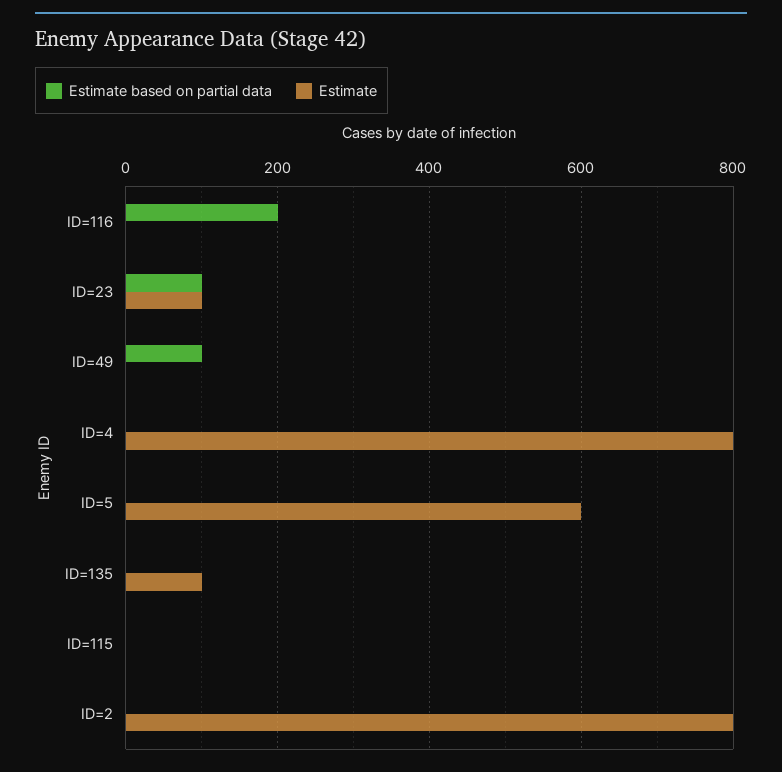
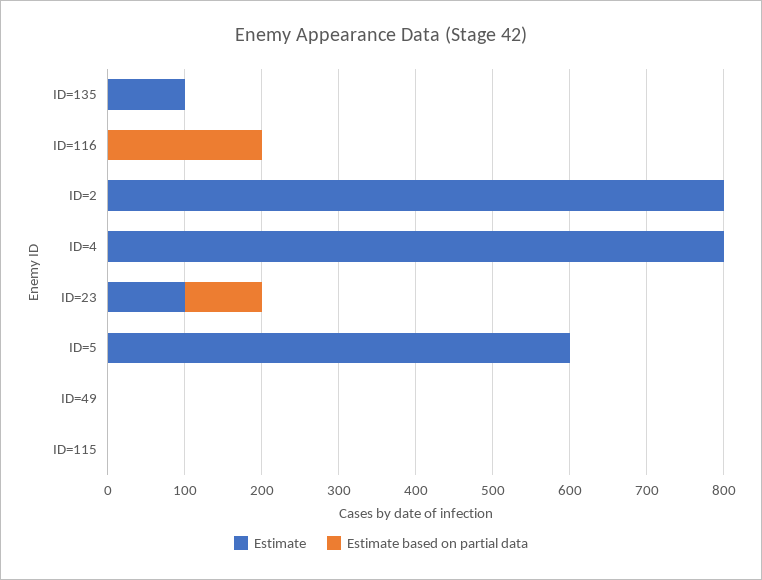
Estimate based on partial data, ID=49: 100 -> 0

